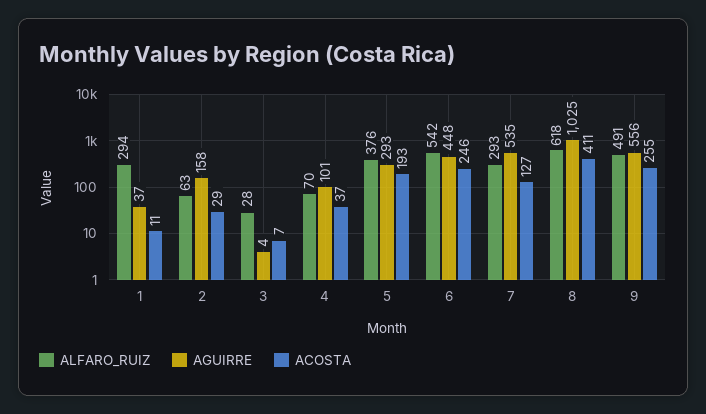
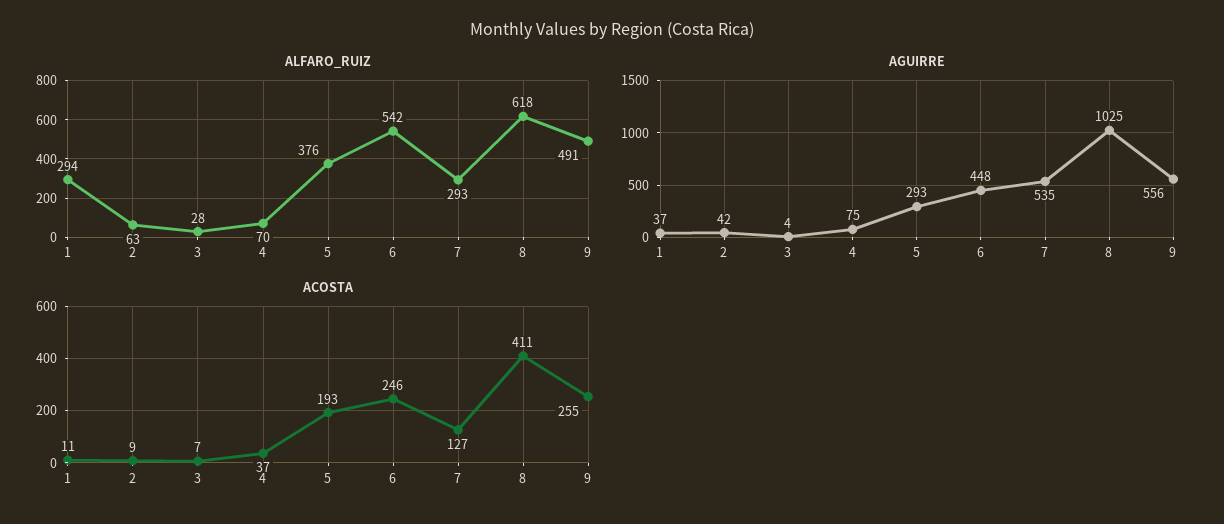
AGUIRRE, 2: 158 -> 42
ACOSTA, 2: 29 -> 9
AGUIRRE, 4: 101 -> 75

